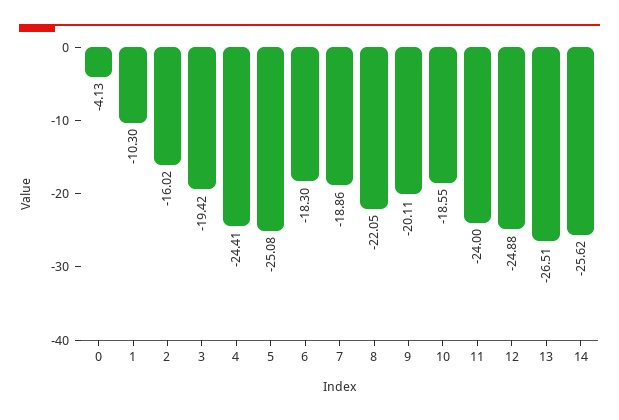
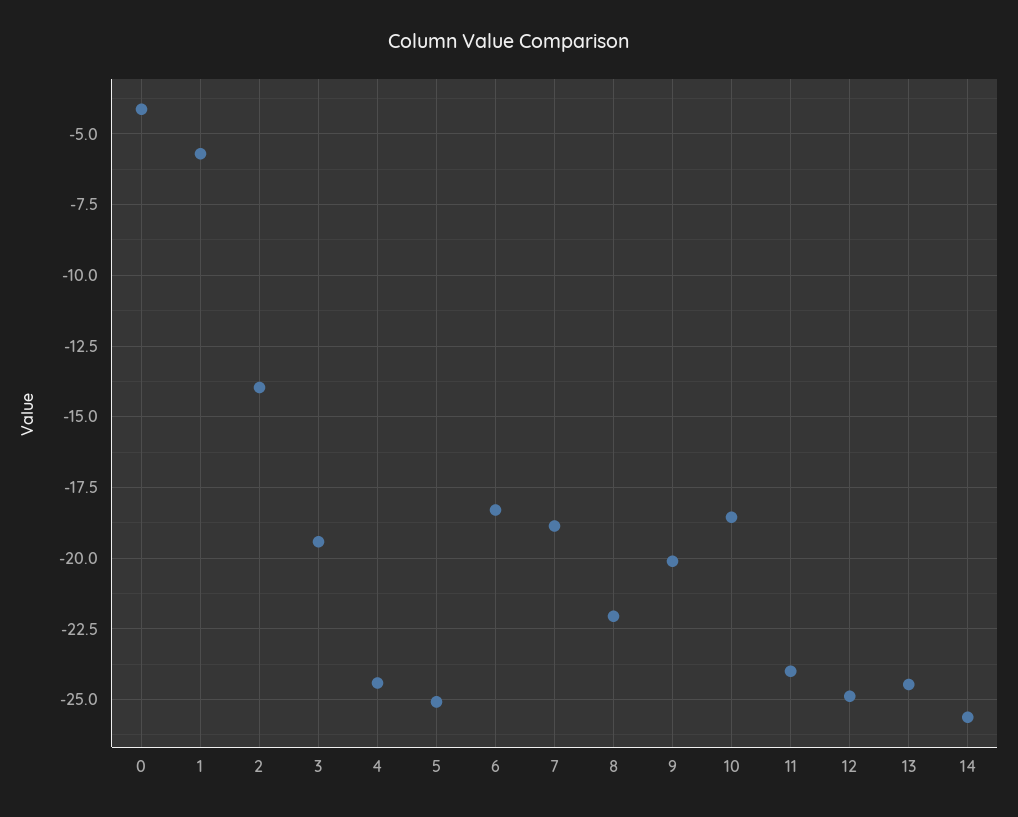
1: -10.3 -> -5.75
2: -16.02 -> -14
13: -26.51 -> -24.5

